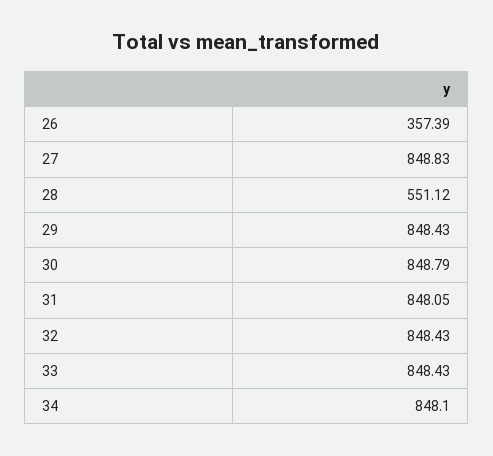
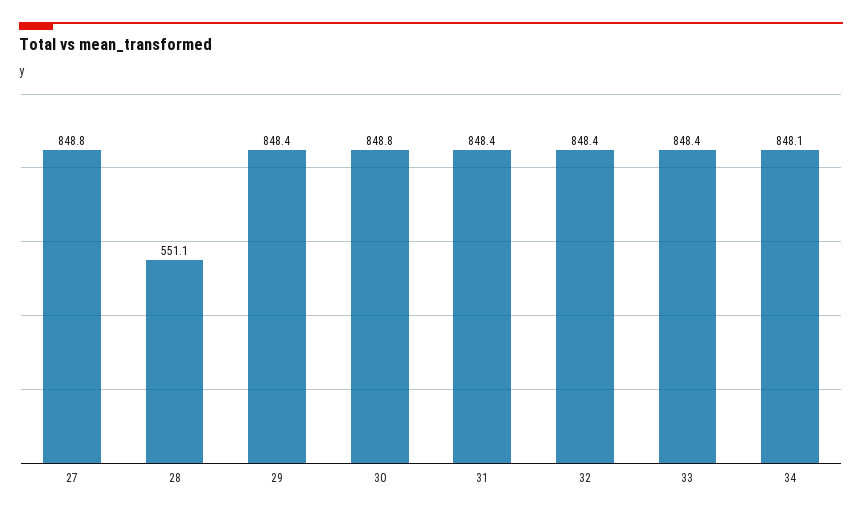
26: 357.39 -> none
31: 848.05 -> 848.4

